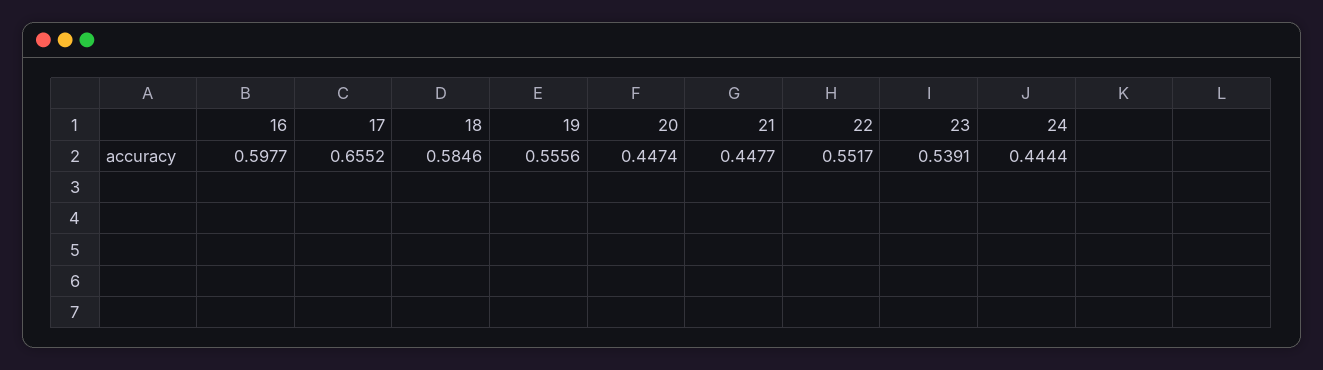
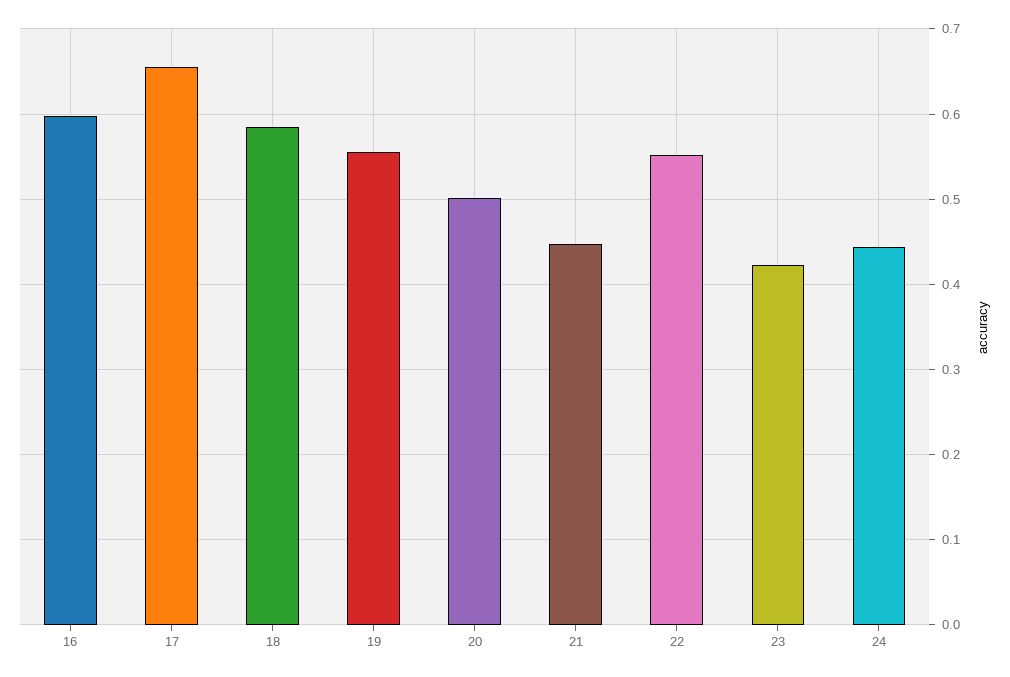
20: 0.4474 -> 0.5
23: 0.5391 -> 0.42

